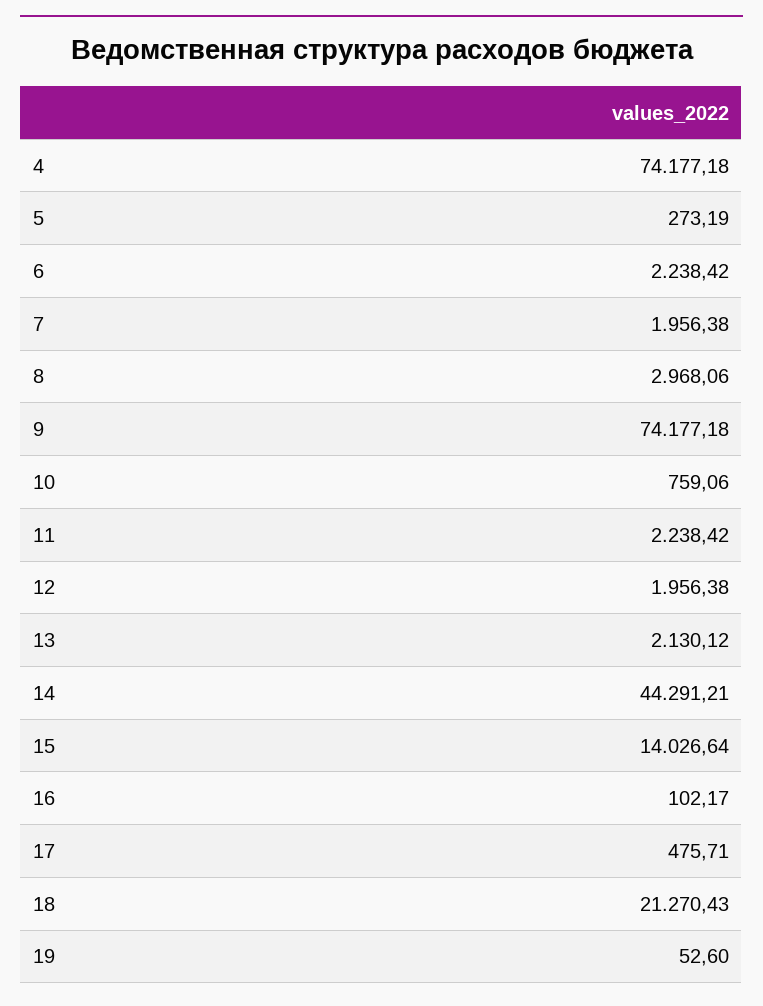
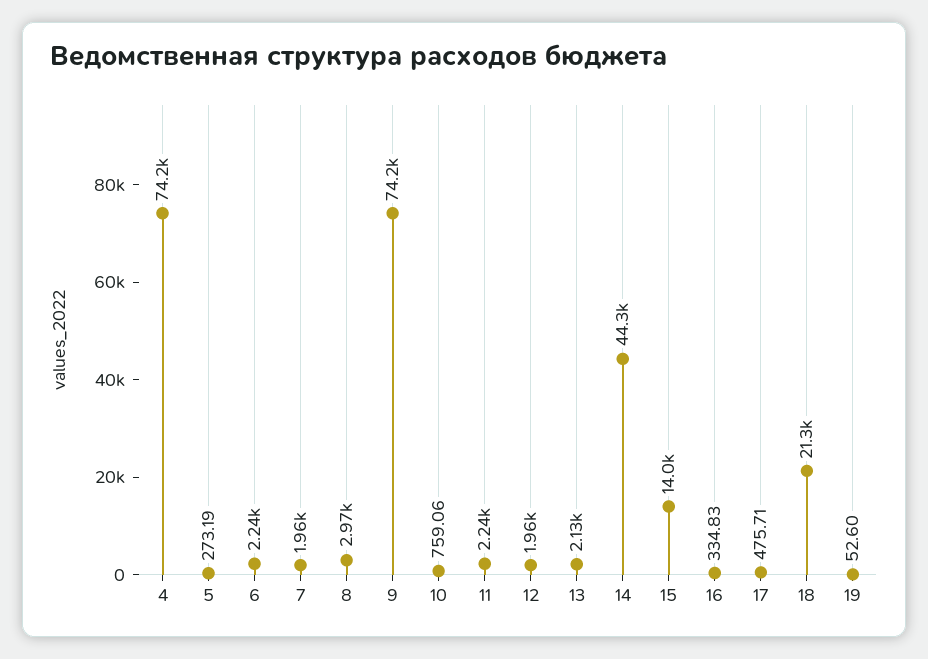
16: 102.17 -> 334.83

